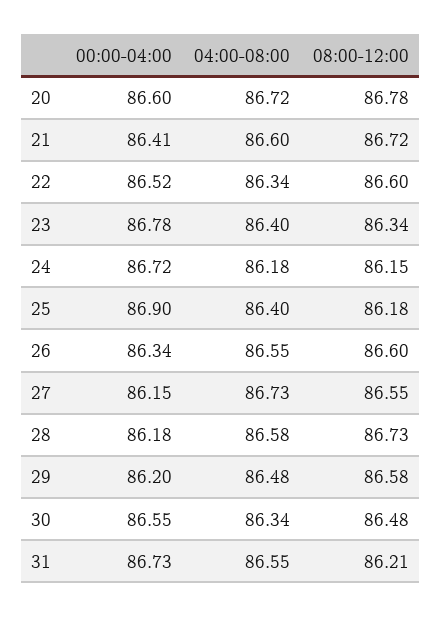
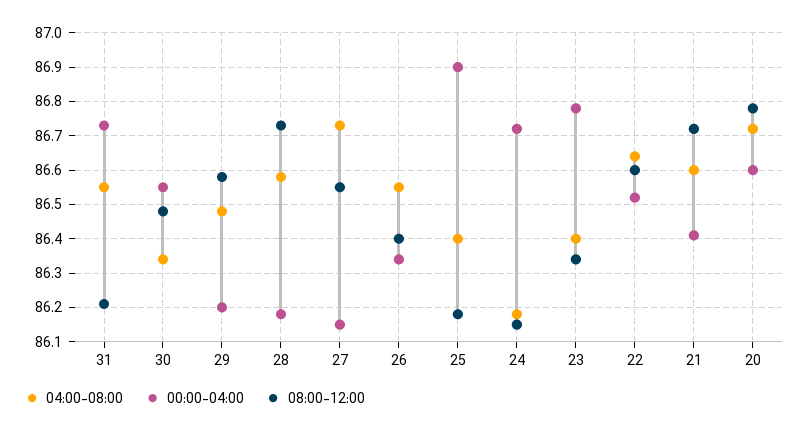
04:00-08:00, 22: 86.34 -> 86.65
08:00-12:00, 26: 86.6 -> 86.4

